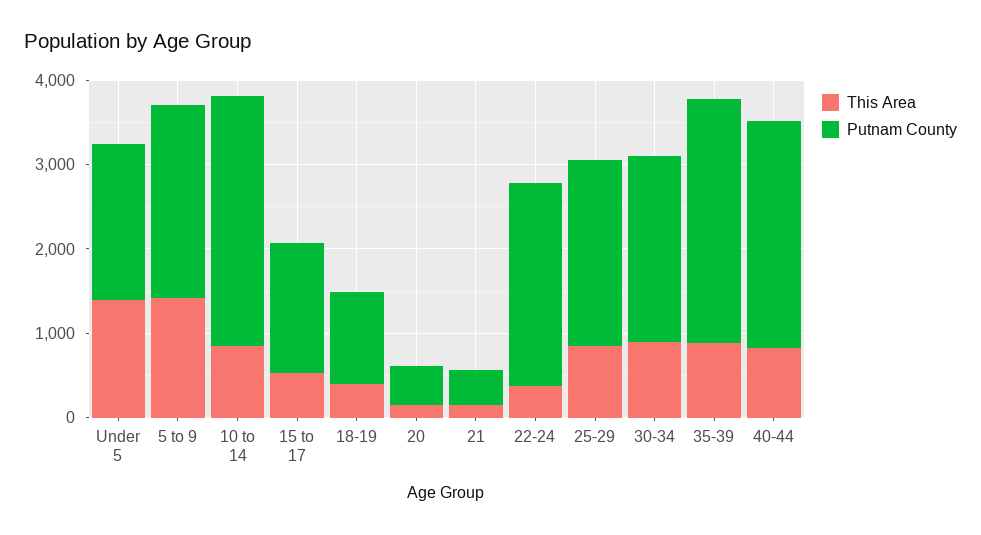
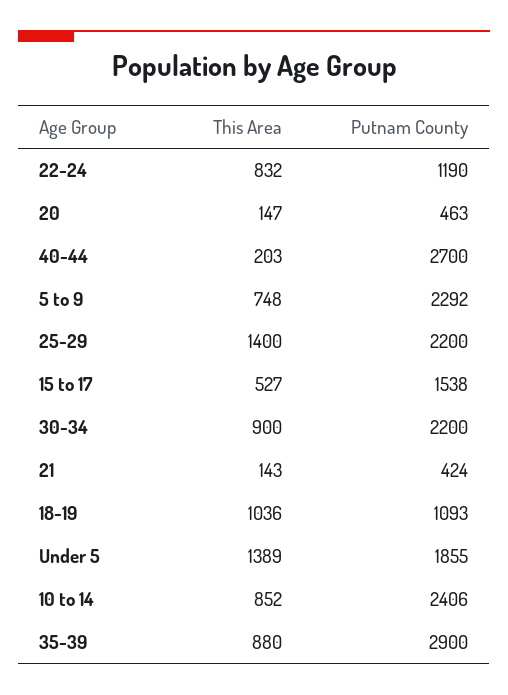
This Area, 5 to 9: 1400 -> 748
Putnam County, 10 to 14: 3000 -> 2406
This Area, 18-19: 400 -> 1036
This Area, 22-24: 400 -> 832
Putnam County, 22-24: 2400 -> 1190
This Area, 25-29: 800 -> 1400
This Area, 40-44: 800 -> 203

